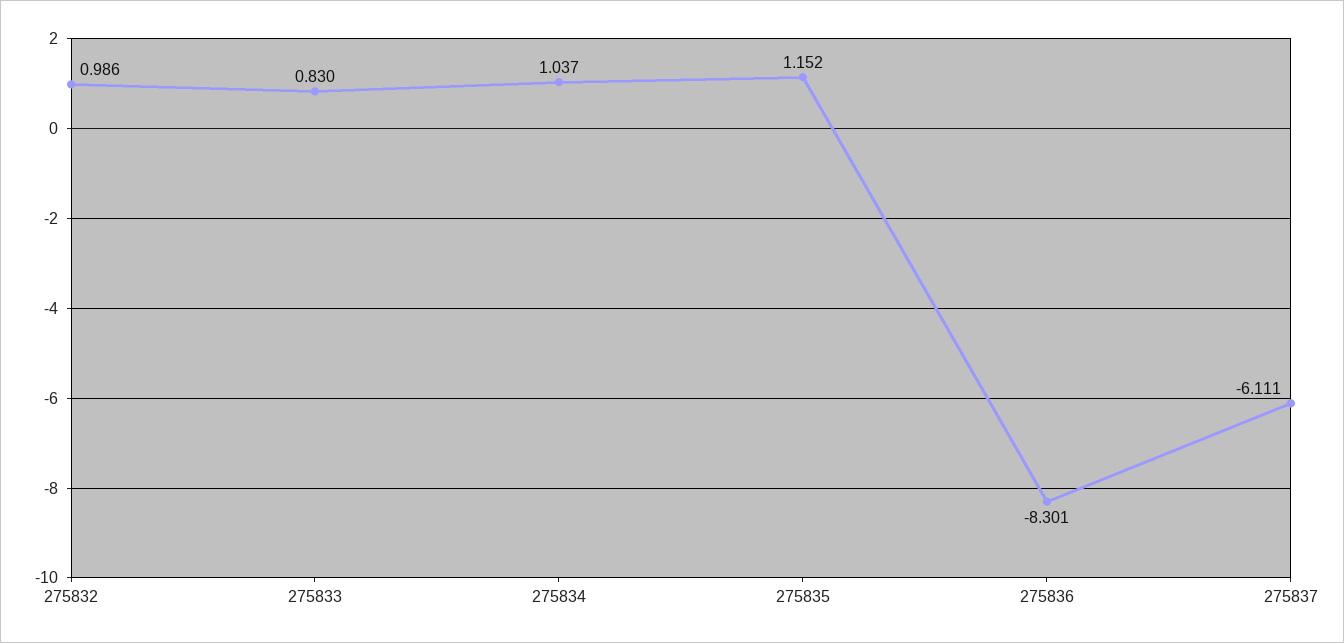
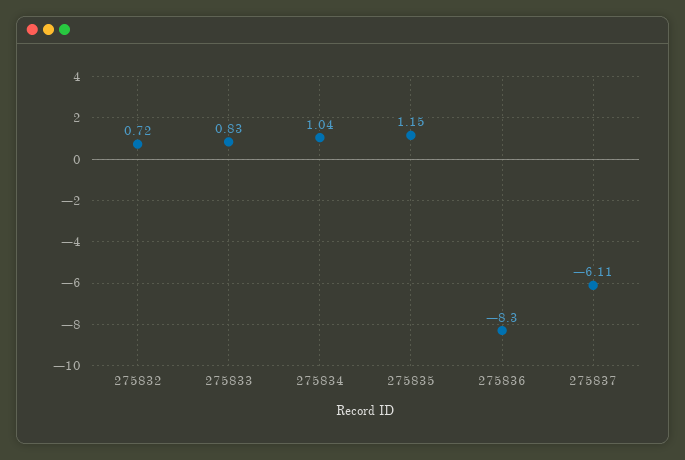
275832: 0.986 -> 0.72

